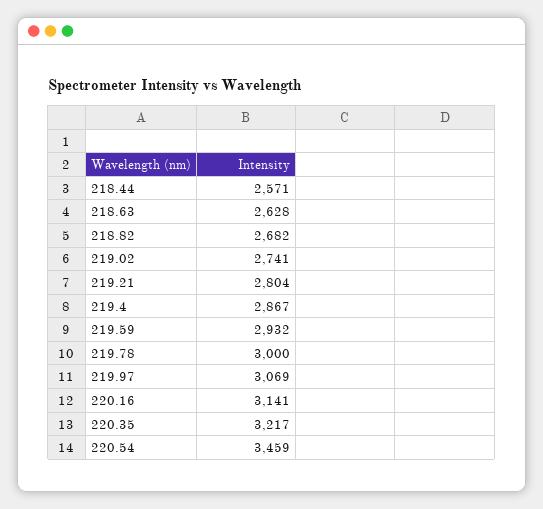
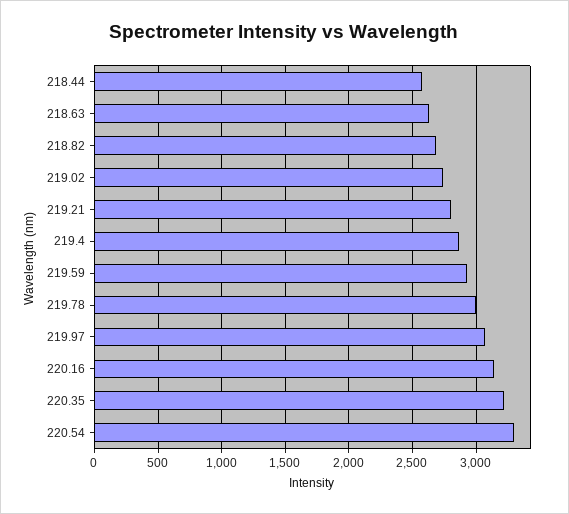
220.54: 3459 -> 3300

